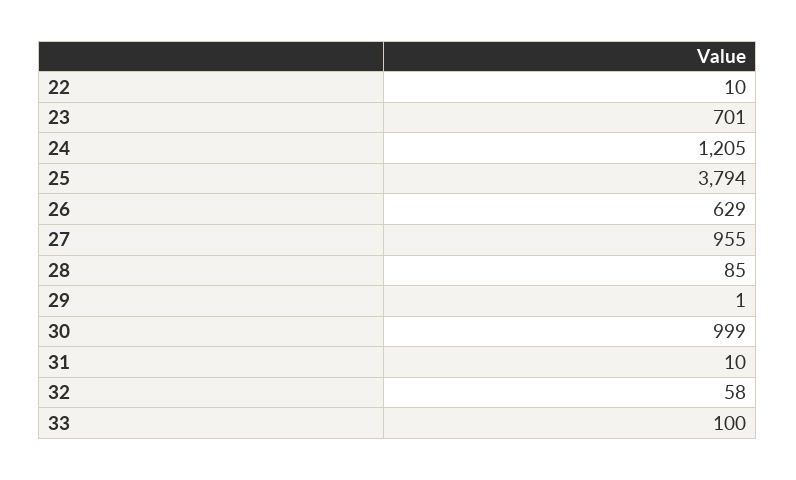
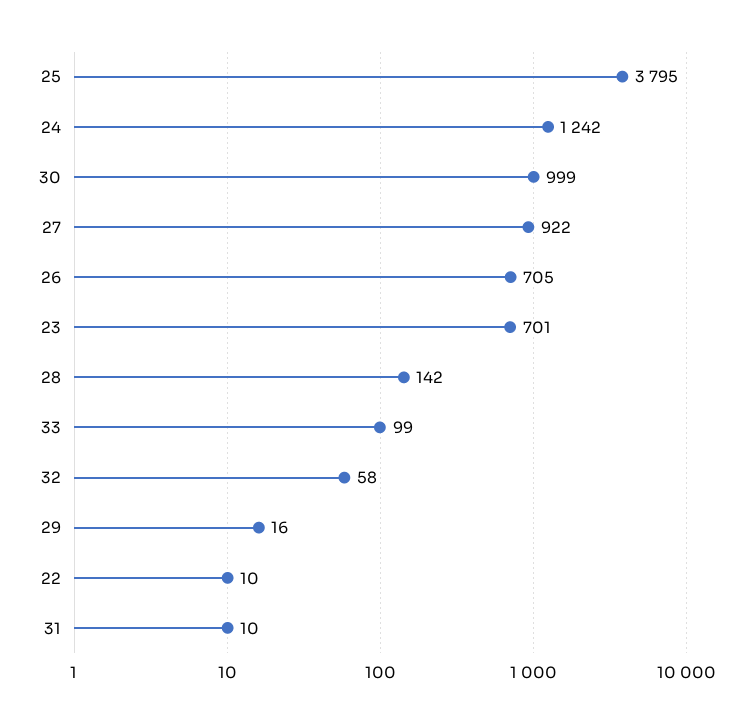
24: 1205 -> 1242
25: 3794 -> 3795
26: 629 -> 705
27: 955 -> 922
28: 85 -> 142
29: 1 -> 16
33: 100 -> 99

